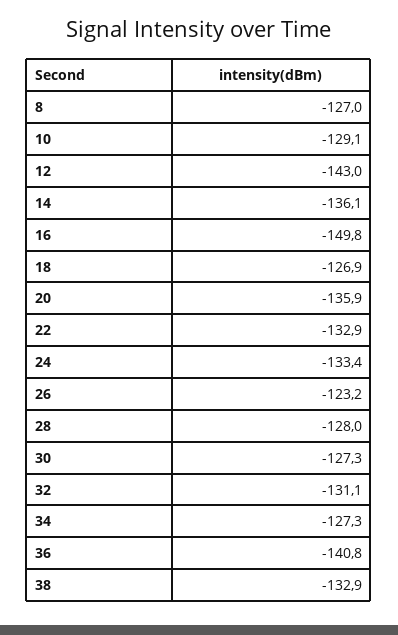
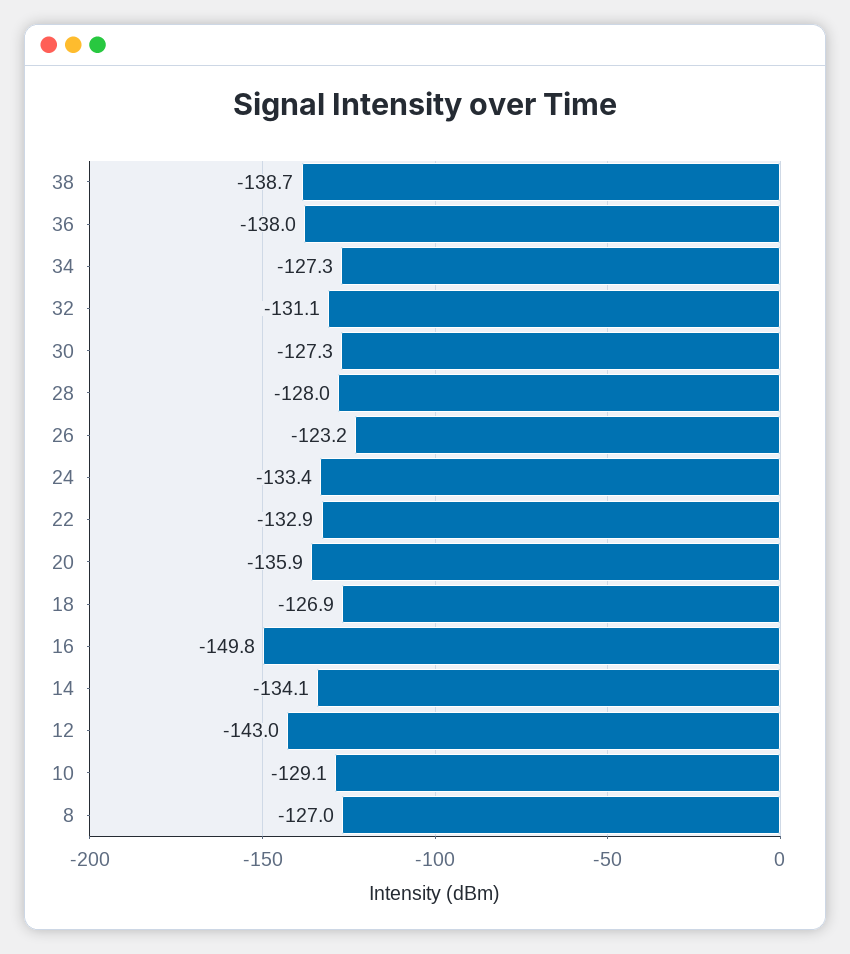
14: -136.1 -> -134.1
36: -140.8 -> -138
38: -132.9 -> -138.7

